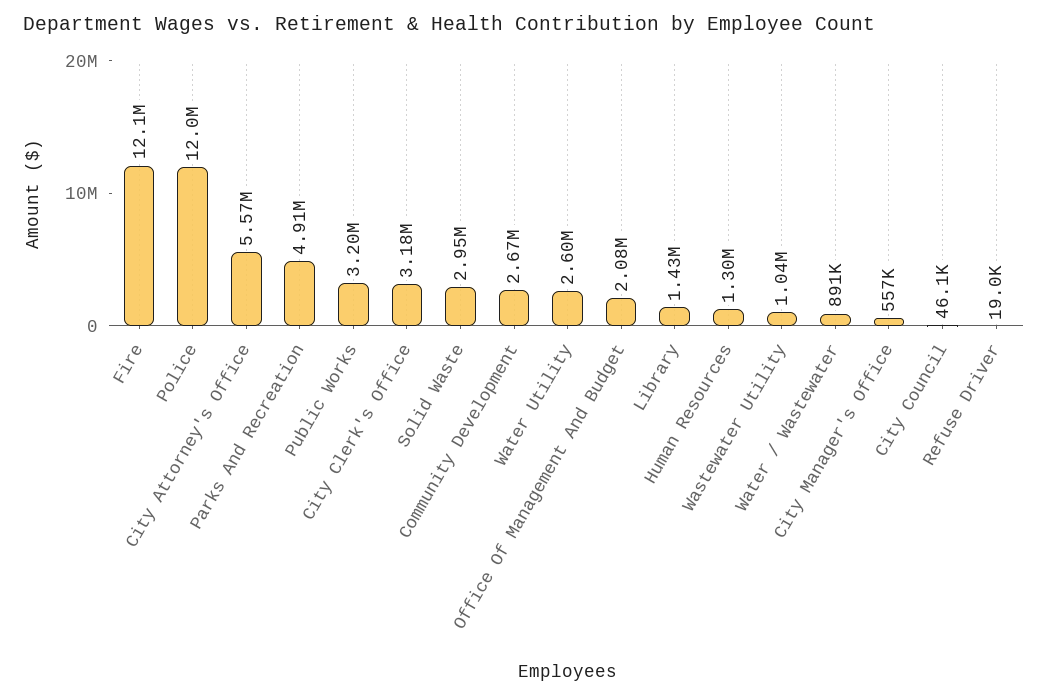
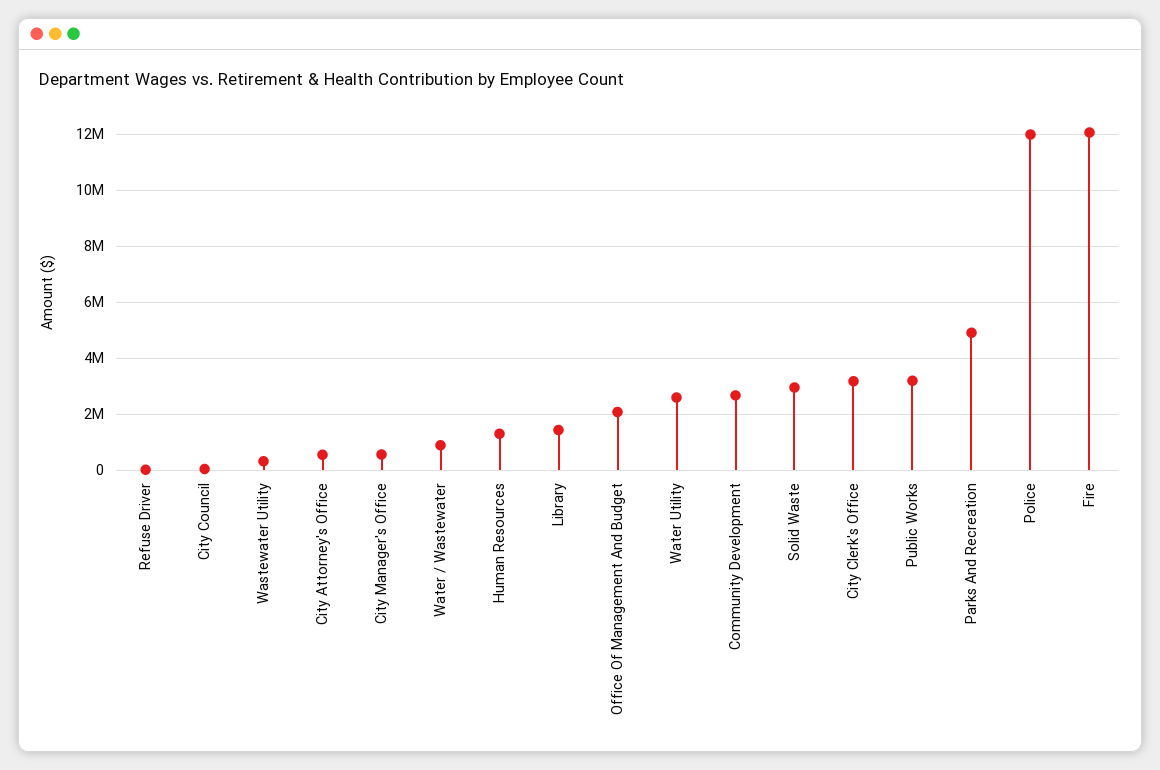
City Attorney's Office: 5570000 -> 500000
Wastewater Utility: 1040000 -> 250000

